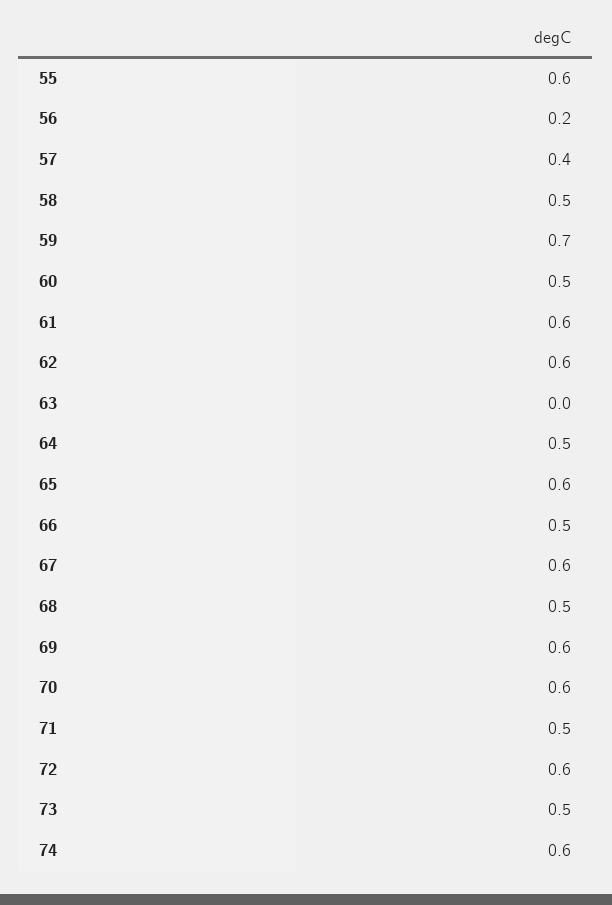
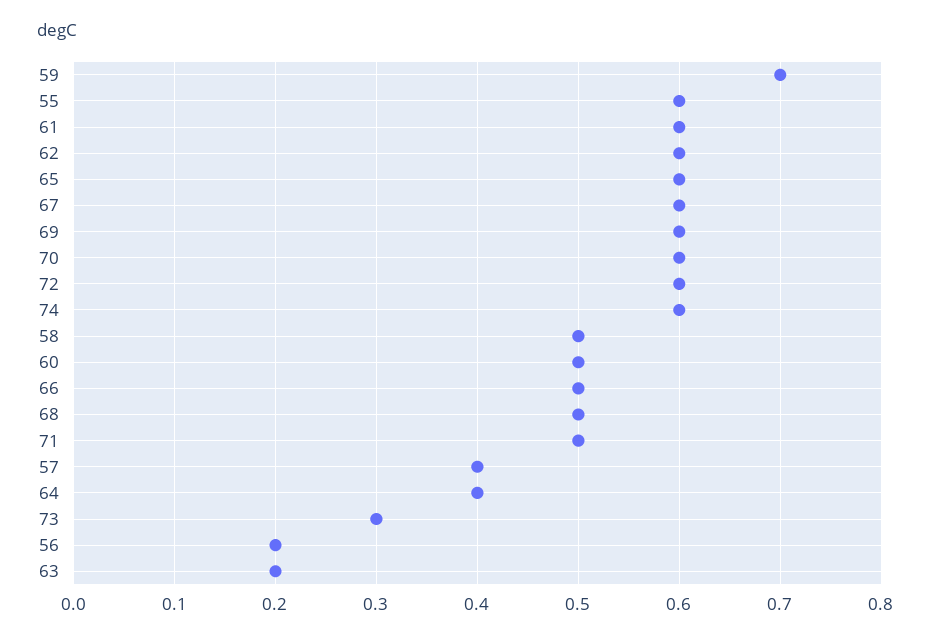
63: 0 -> 0.2
64: 0.5 -> 0.4
73: 0.5 -> 0.3

